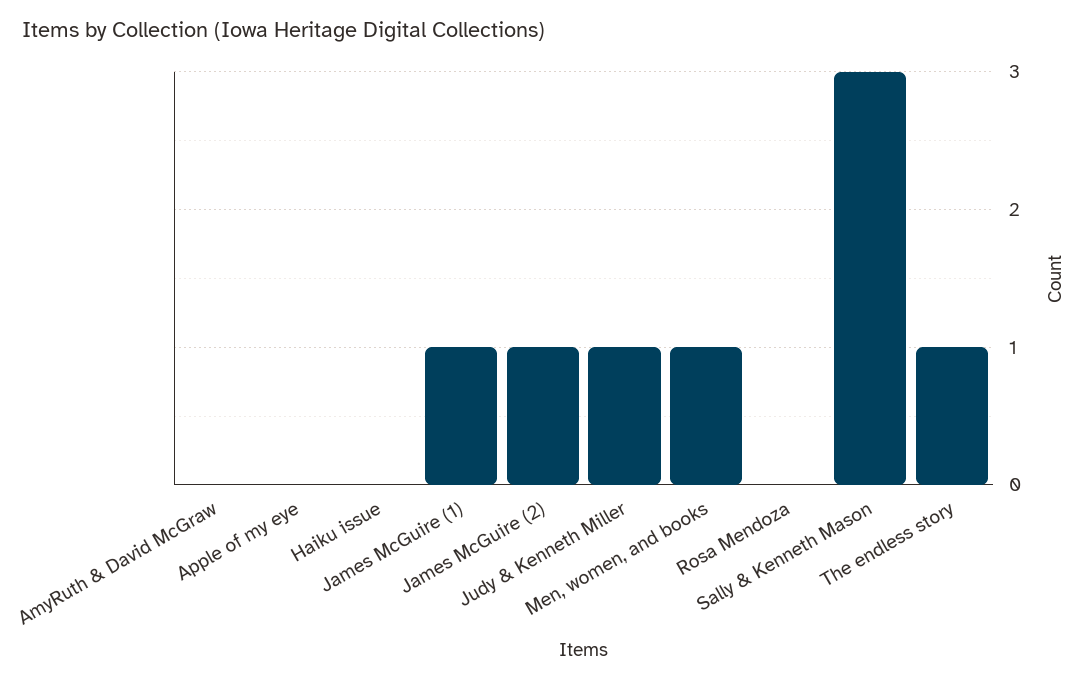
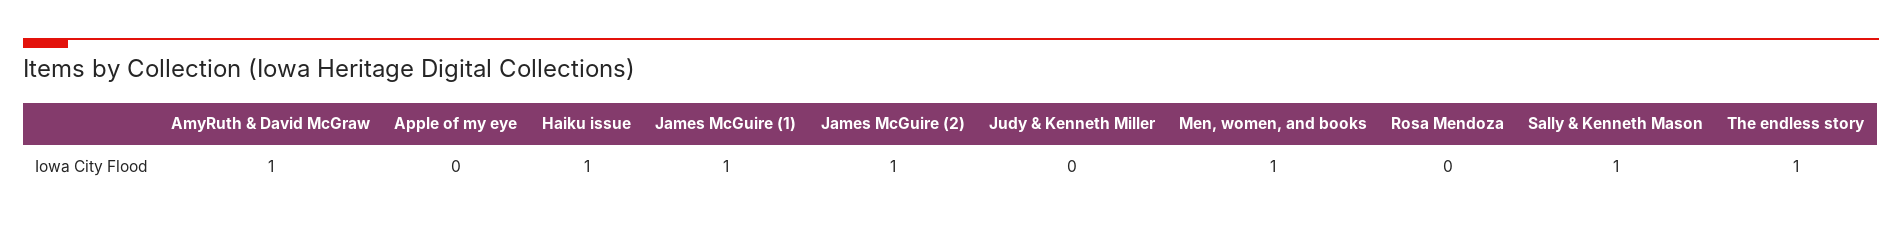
AmyRuth & David McGraw: 0 -> 1
Haiku issue: 0 -> 1
Judy & Kenneth Miller: 1 -> 0
Sally & Kenneth Mason: 3 -> 1

